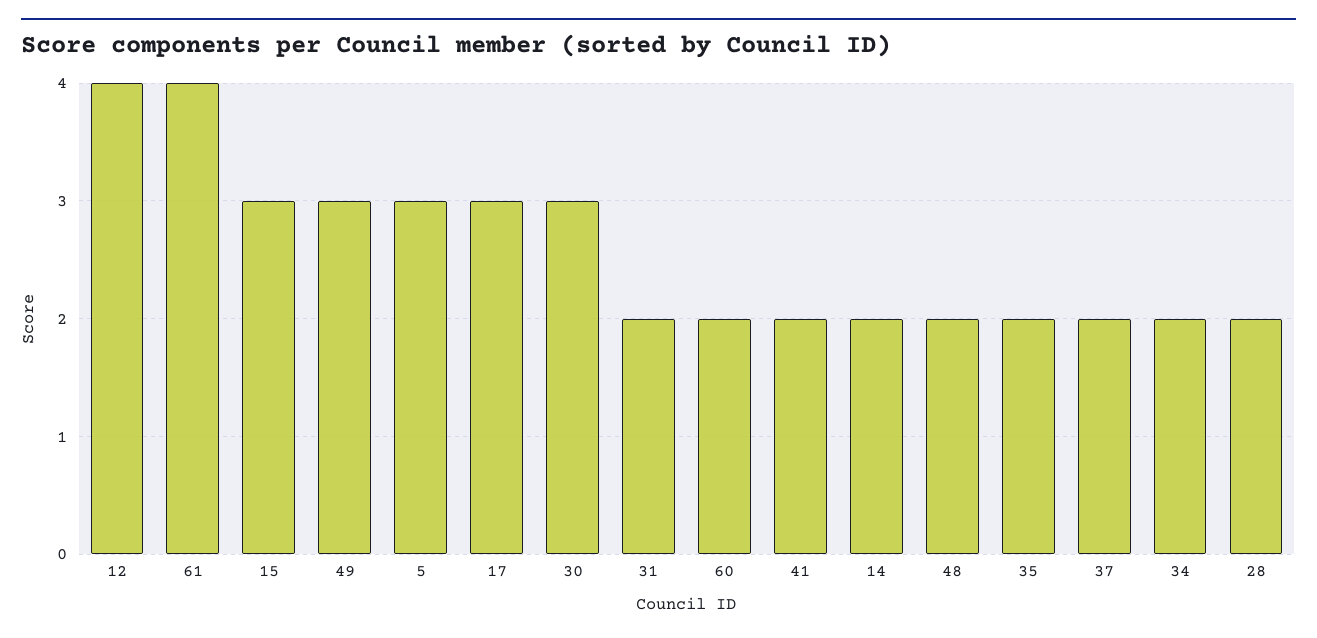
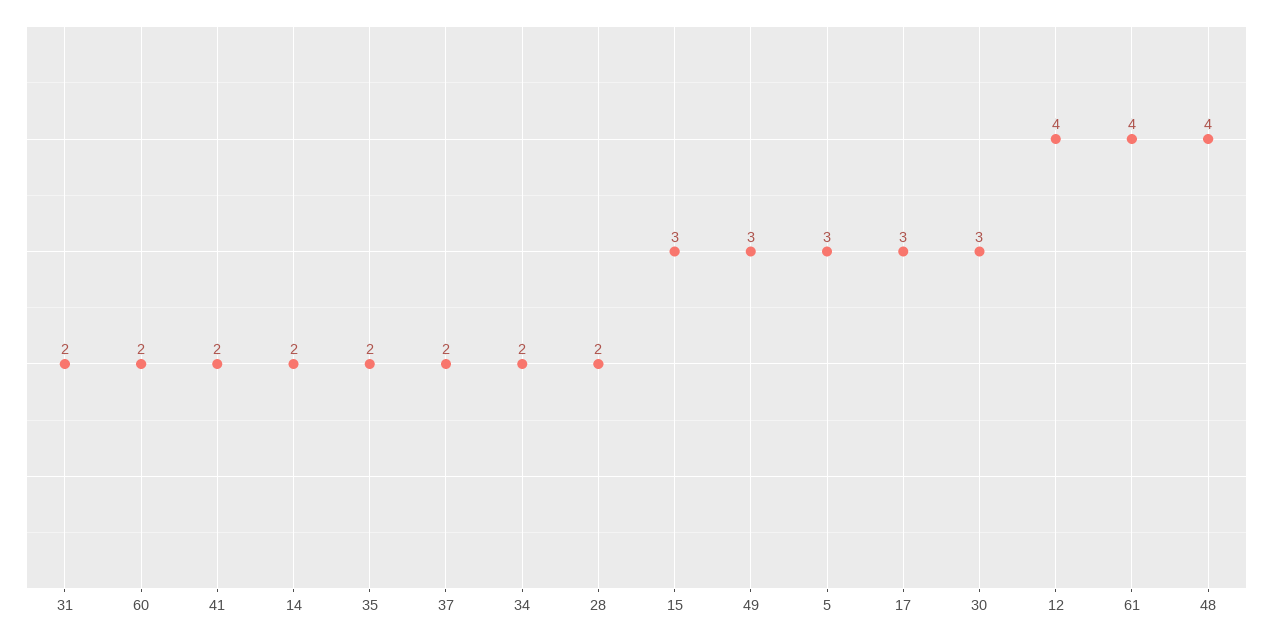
48: 2 -> 4

